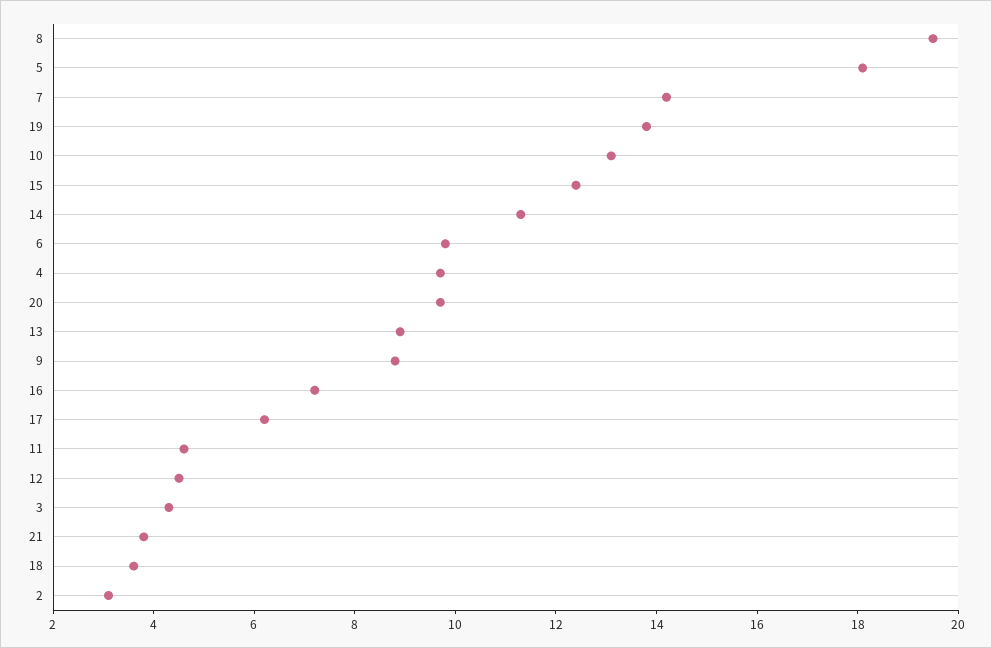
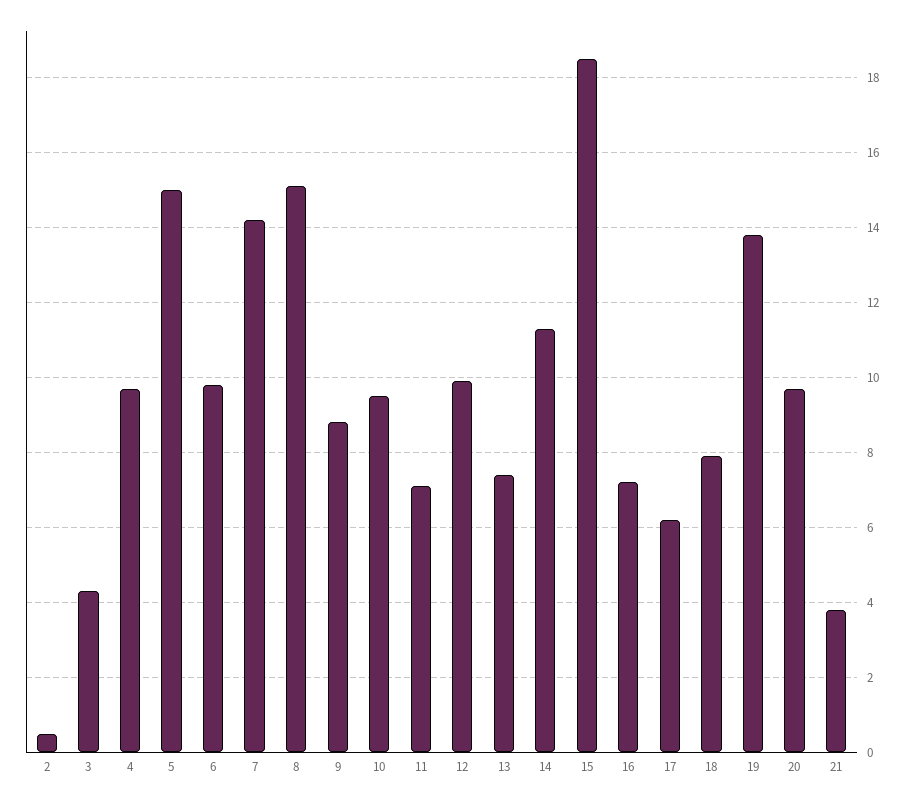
8: 19.5 -> 15
5: 18 -> 15
10: 13 -> 9.5
15: 12.5 -> 18.5
13: 9 -> 7.5
11: 4.5 -> 7
12: 4.5 -> 10
18: 3.5 -> 8
2: 3 -> 0.5

